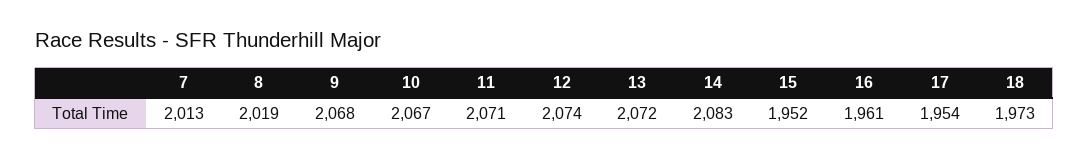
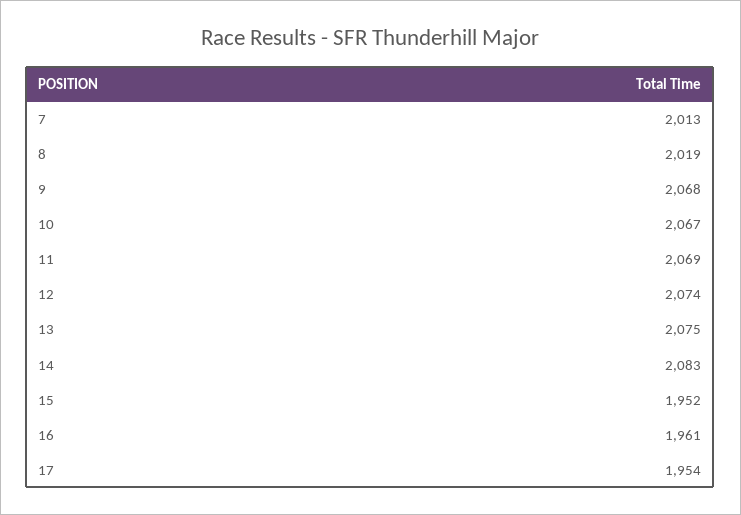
11: 2071 -> 2069
13: 2072 -> 2075
18: 1973 -> none

